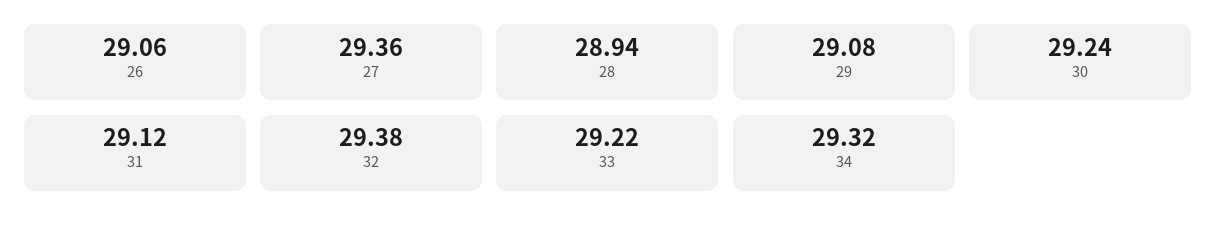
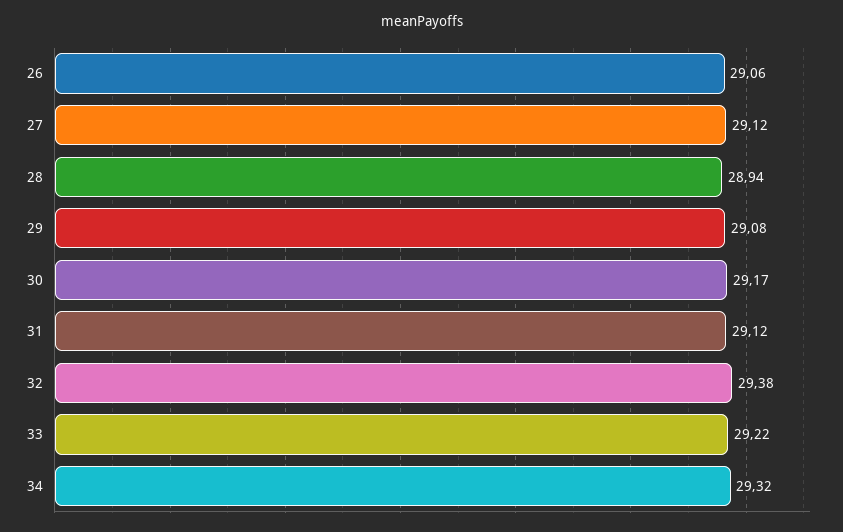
27: 29.36 -> 29.12
30: 29.24 -> 29.17

